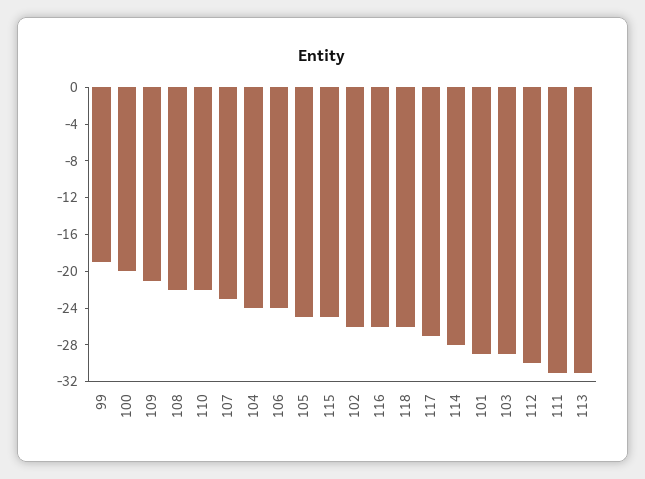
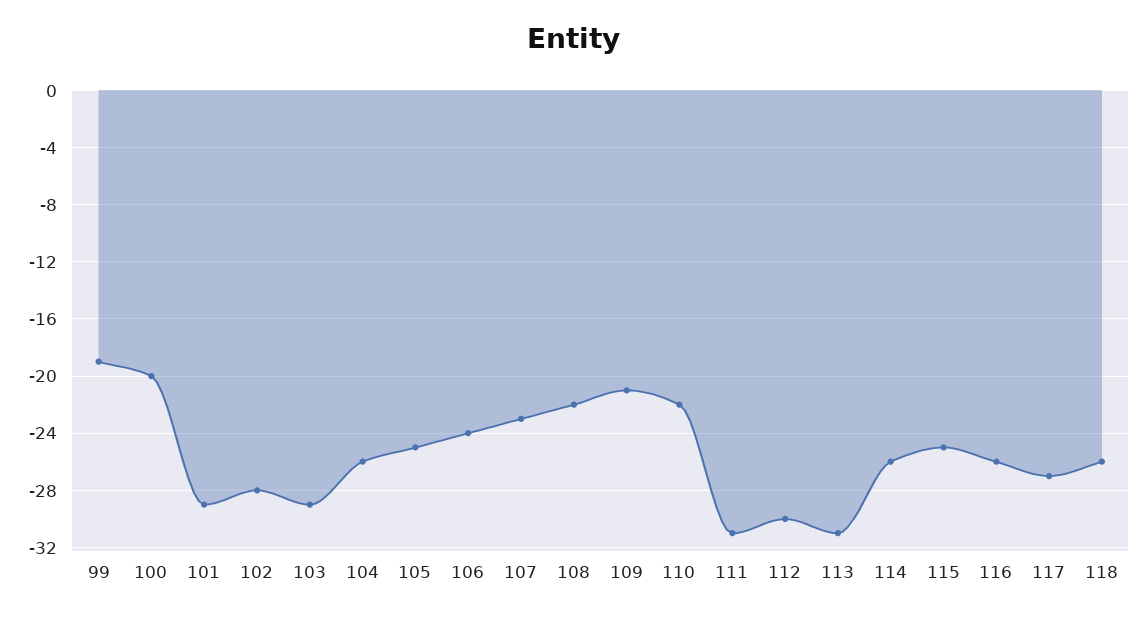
104: -24 -> -26
102: -26 -> -28
114: -28 -> -26

